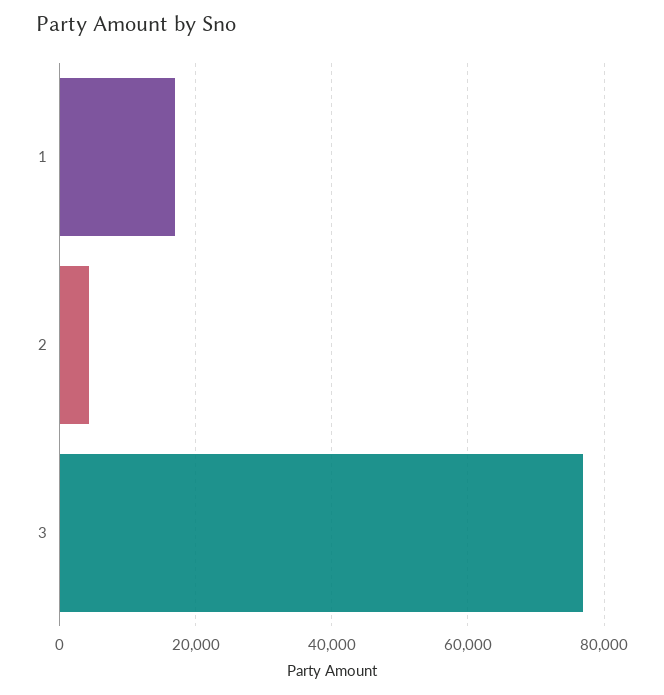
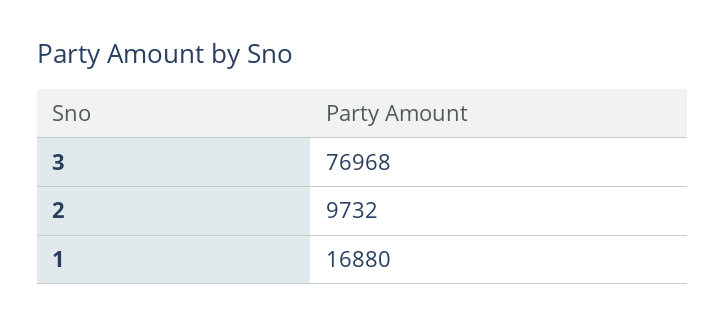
2: 4000 -> 9732

